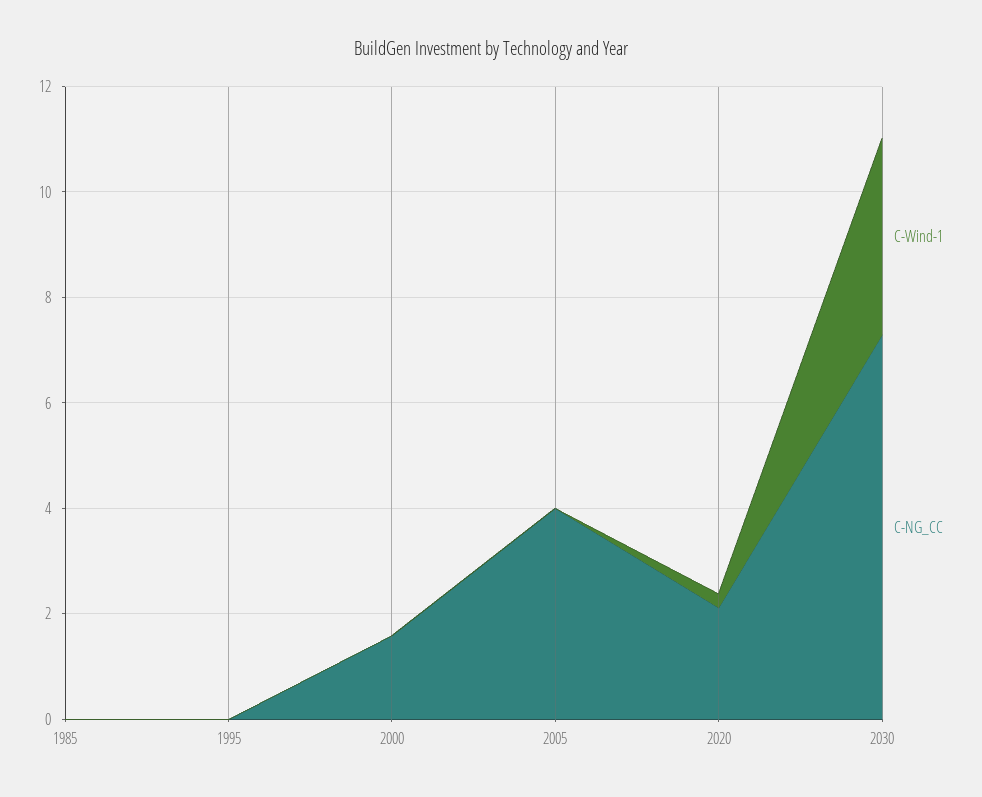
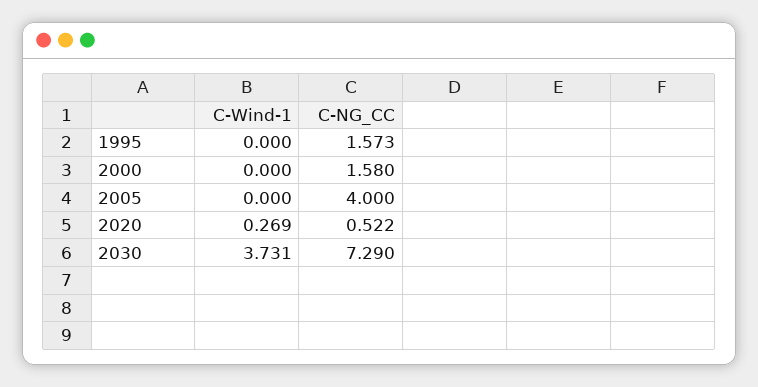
C-Wind-1, 1985: 0 -> none
C-NG_CC, 1985: 0 -> none
C-NG_CC, 1995: 0 -> 1.573
C-NG_CC, 2020: 2 -> 0.522

